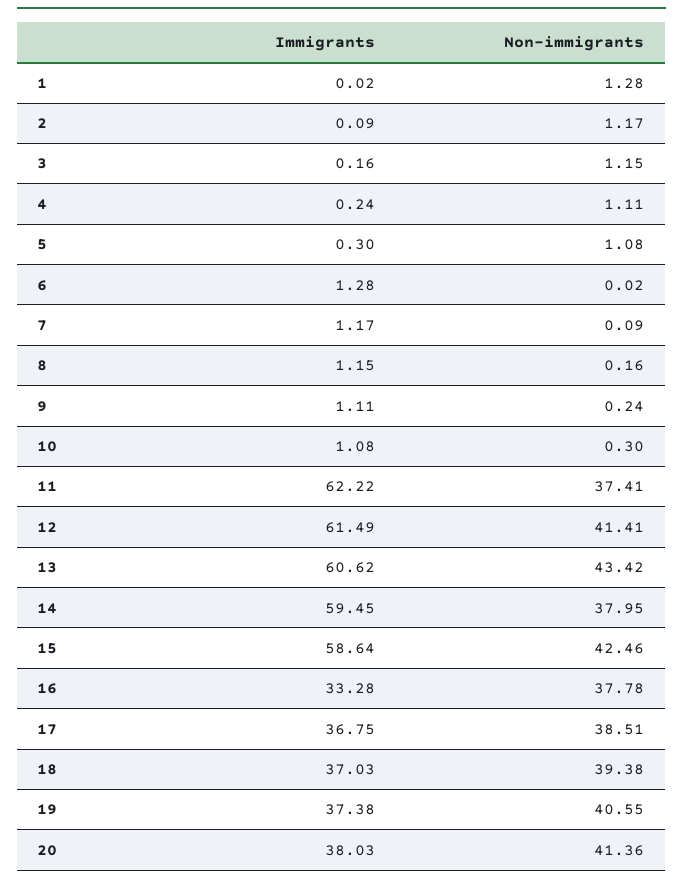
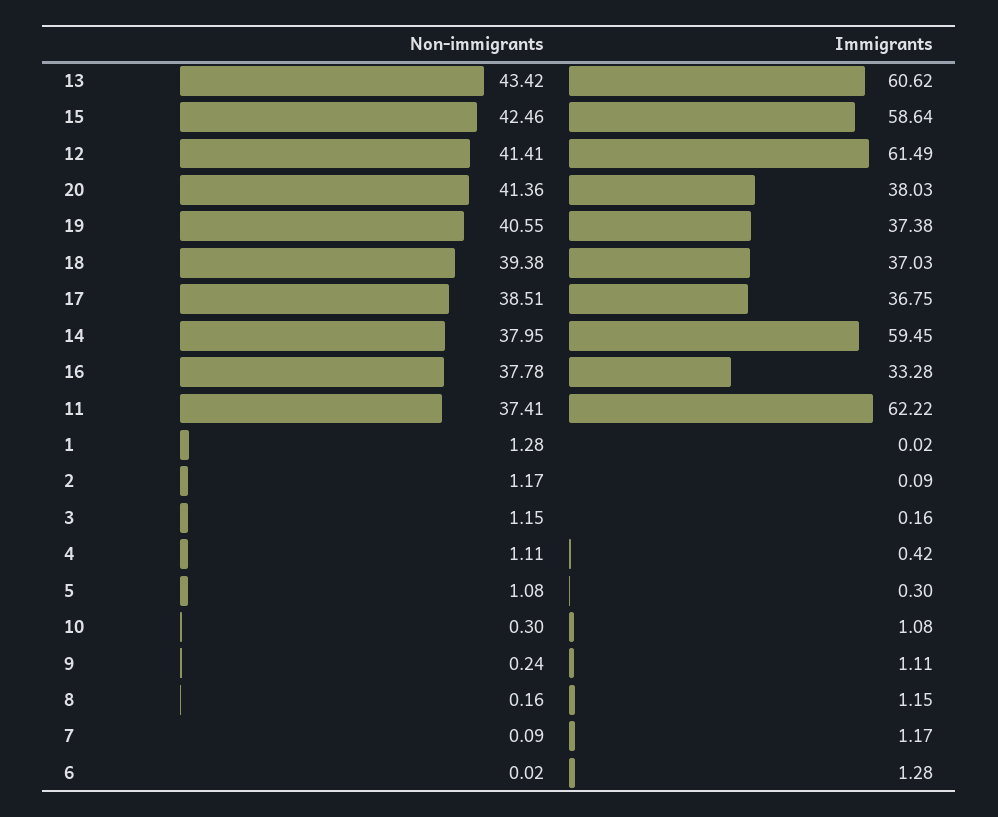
Immigrants, 4: 0.24 -> 0.42

